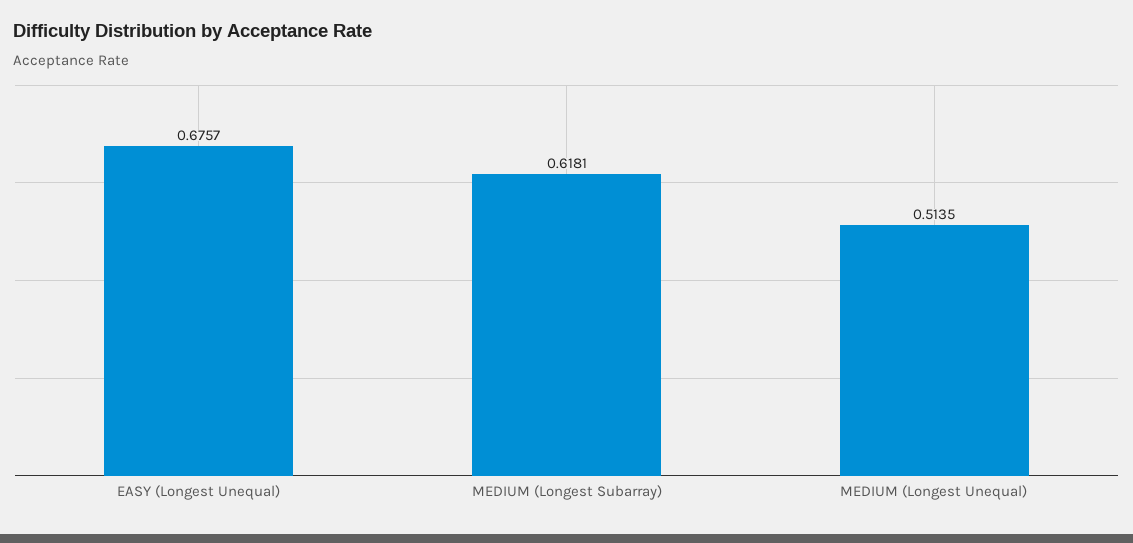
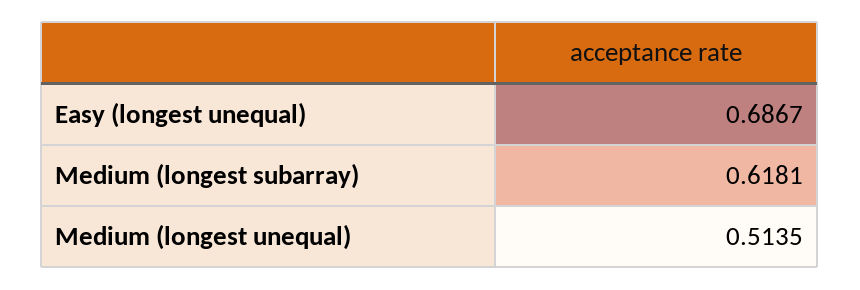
EASY (Longest Unequal): 0.6757 -> 0.6867

